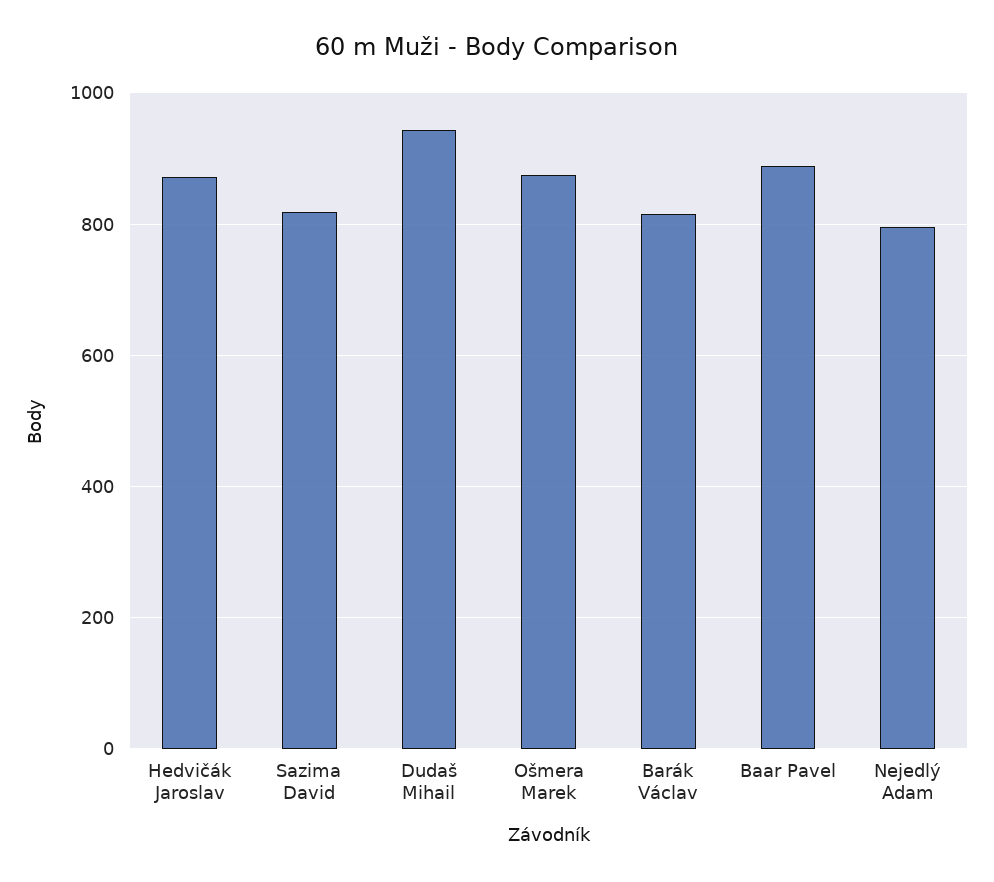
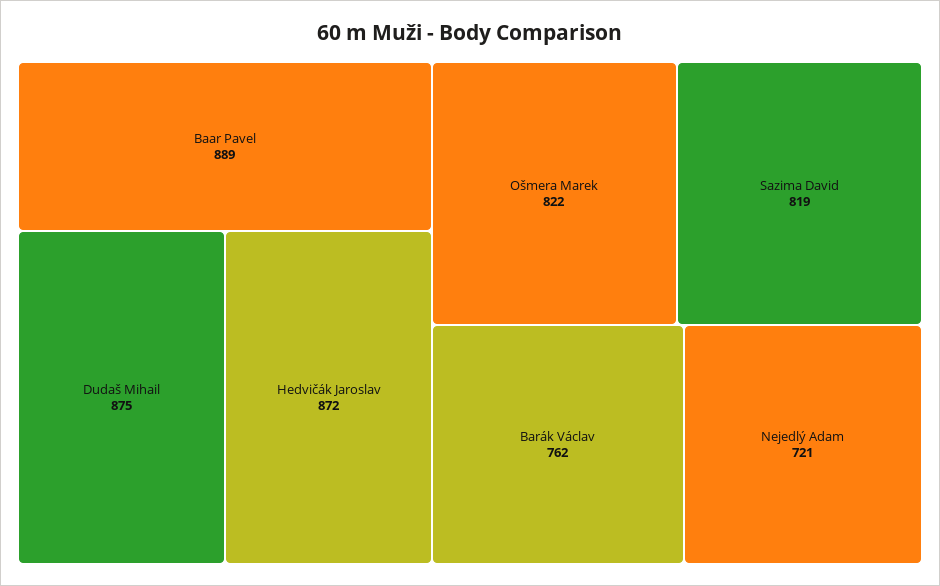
Dudaš Mihail: 940 -> 875
Ošmera Marek: 880 -> 822
Barák Václav: 820 -> 762
Nejedlý Adam: 800 -> 721

